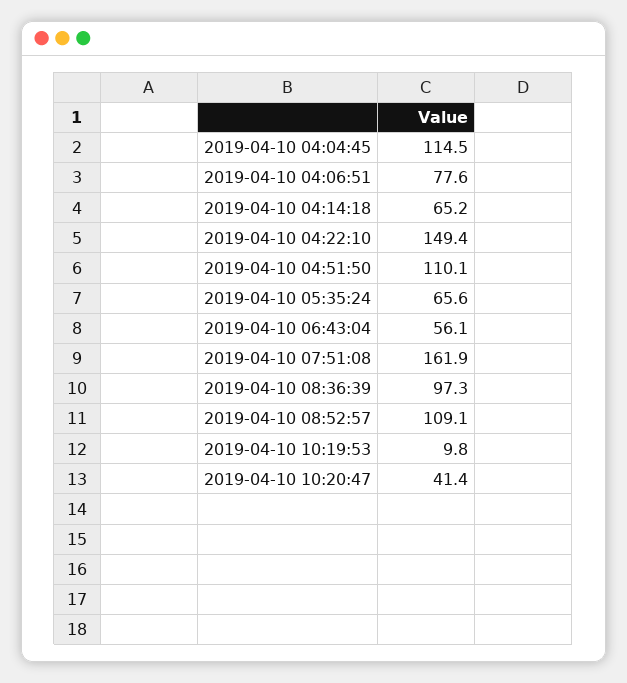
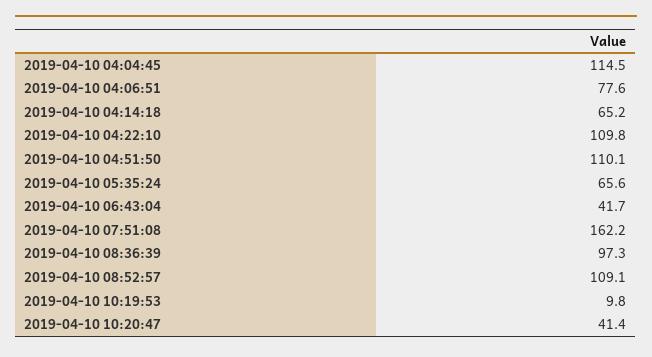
2019-04-10 04:22:10: 149.4 -> 109.8
2019-04-10 06:43:04: 56.1 -> 41.7
2019-04-10 07:51:08: 161.9 -> 162.2

